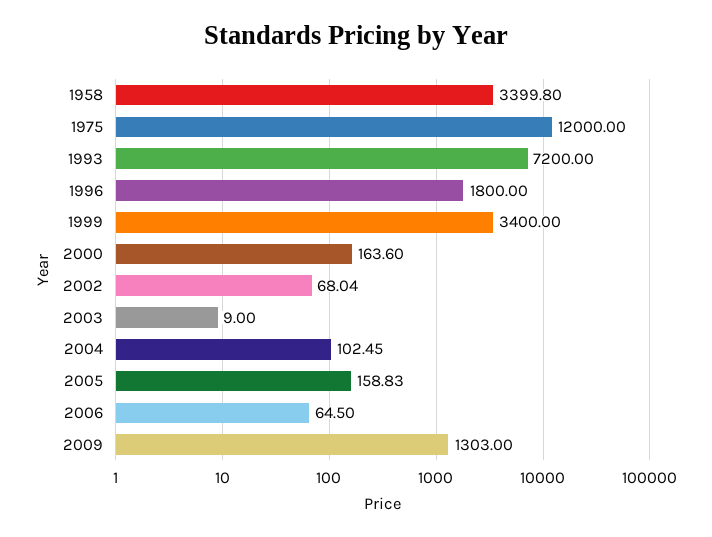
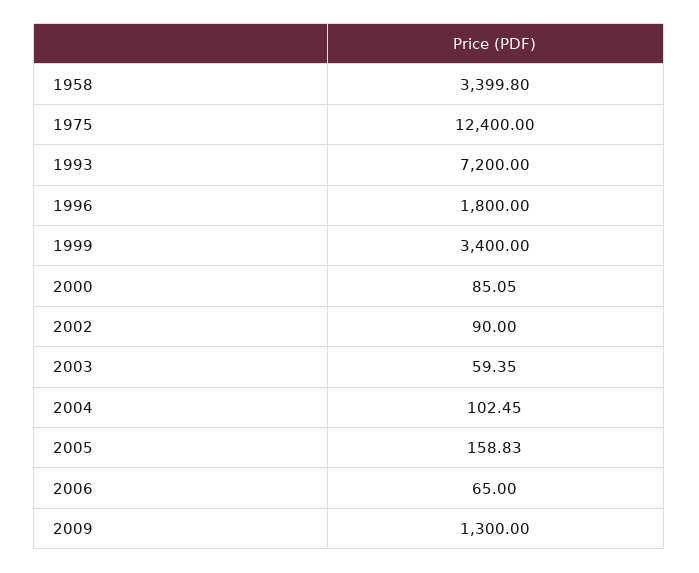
1975: 12000 -> 12400
2000: 163.6 -> 85.05
2002: 68.04 -> 90
2003: 9 -> 59.35
2006: 64.5 -> 65
2009: 1303 -> 1300

